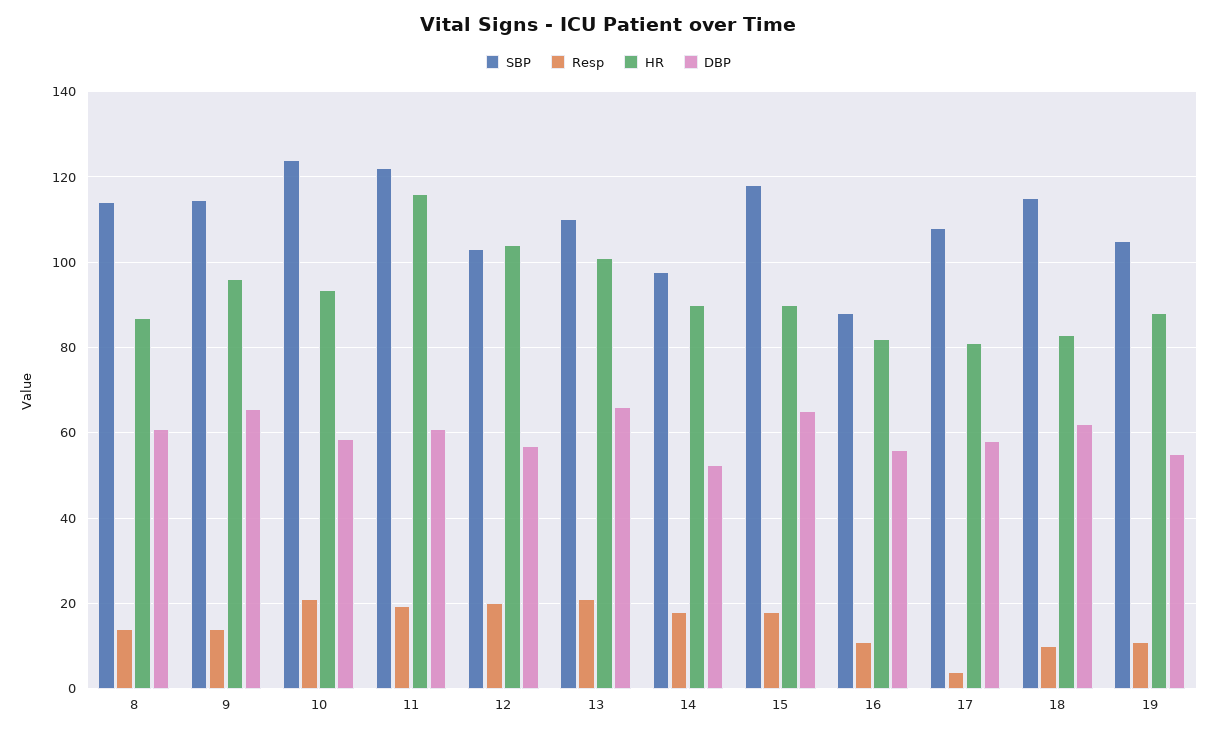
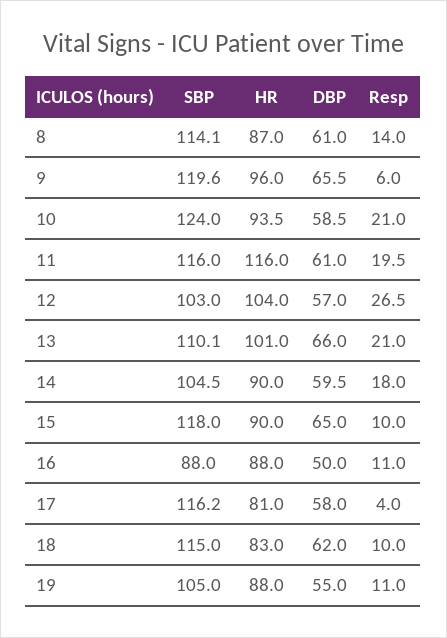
SBP, 9: 114 -> 119.6
Resp, 9: 14 -> 6
SBP, 11: 122 -> 116
Resp, 12: 20 -> 26.5
SBP, 14: 98 -> 104.5
DBP, 14: 52 -> 59.5
Resp, 15: 18 -> 10
HR, 16: 82 -> 88
DBP, 16: 56 -> 50
SBP, 17: 108 -> 116.2

